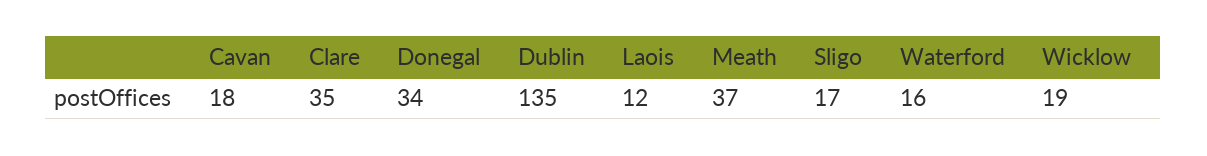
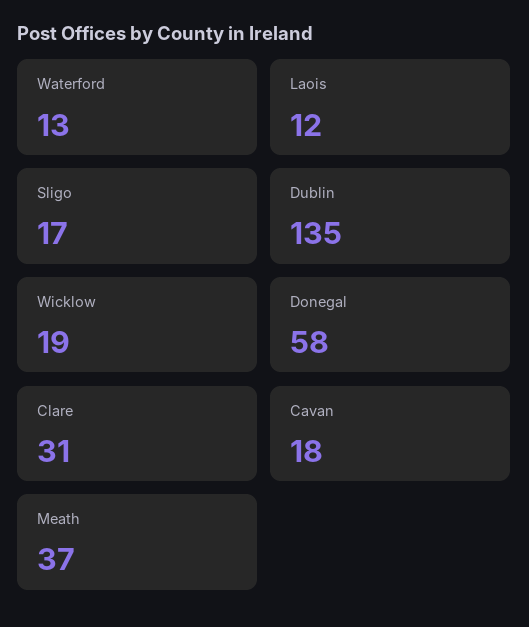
Clare: 35 -> 31
Donegal: 34 -> 58
Waterford: 16 -> 13

